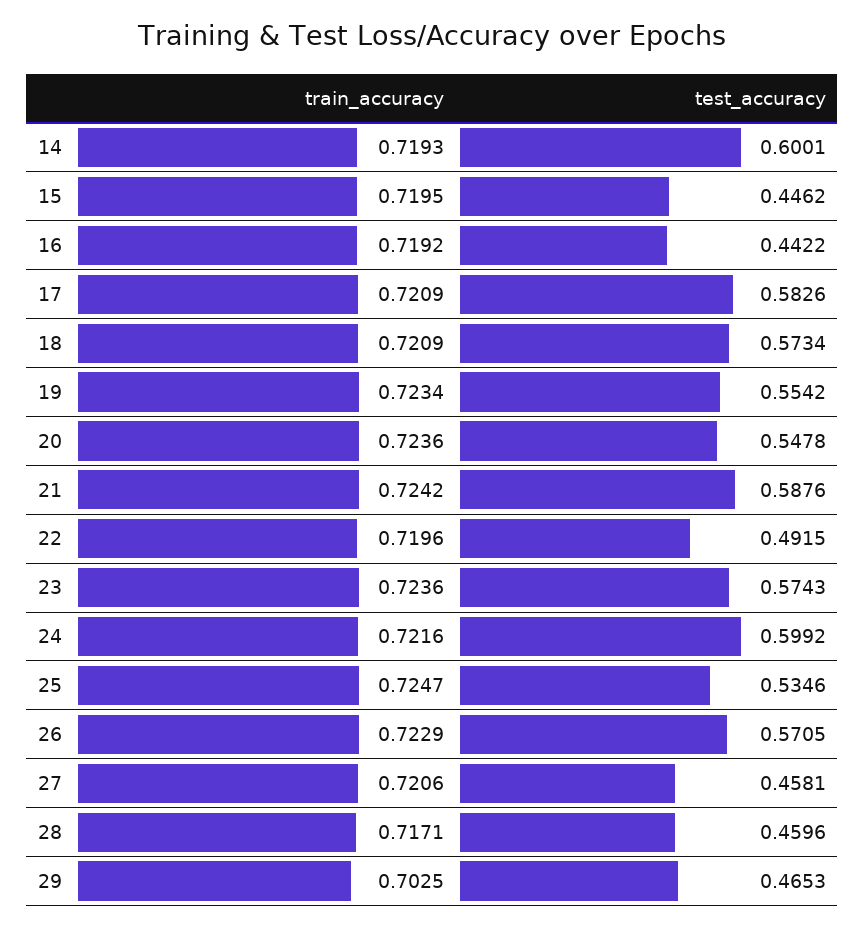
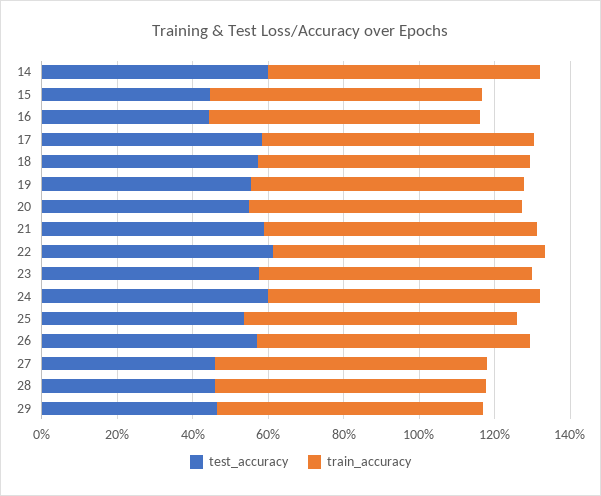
test_accuracy, 22: 0.4915 -> 0.6

